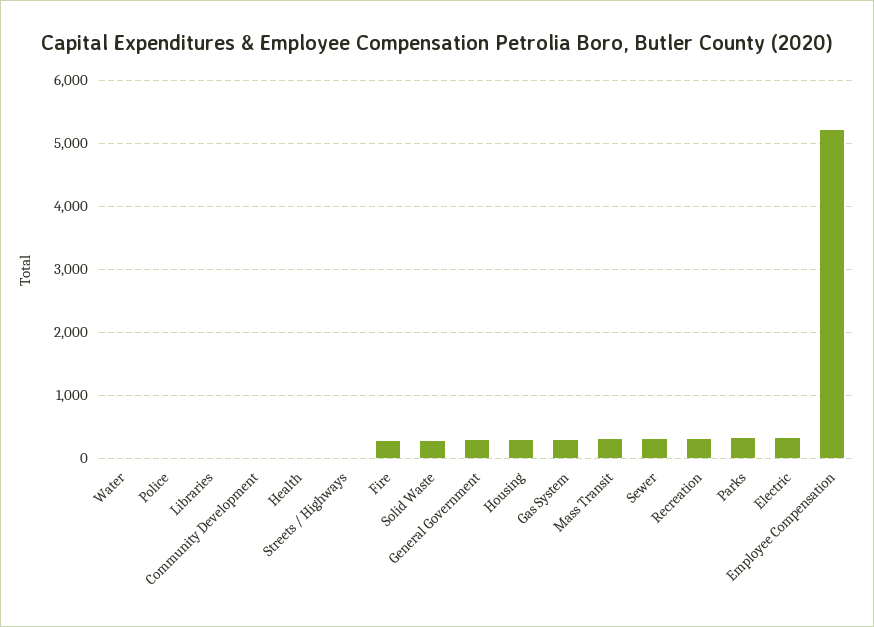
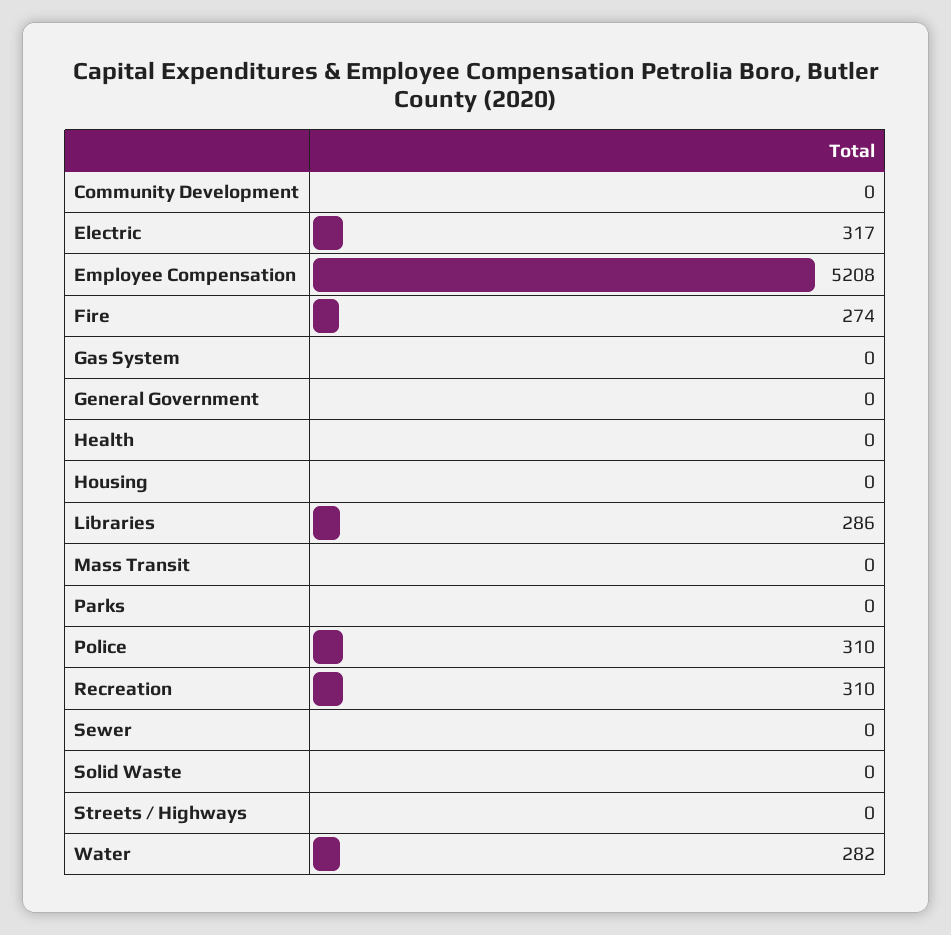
Water: 0 -> 282
Police: 0 -> 310
Libraries: 0 -> 286
Solid Waste: 300 -> 0
General Government: 300 -> 0
Housing: 300 -> 0
Gas System: 300 -> 0
Mass Transit: 300 -> 0
Sewer: 300 -> 0
Parks: 300 -> 0

